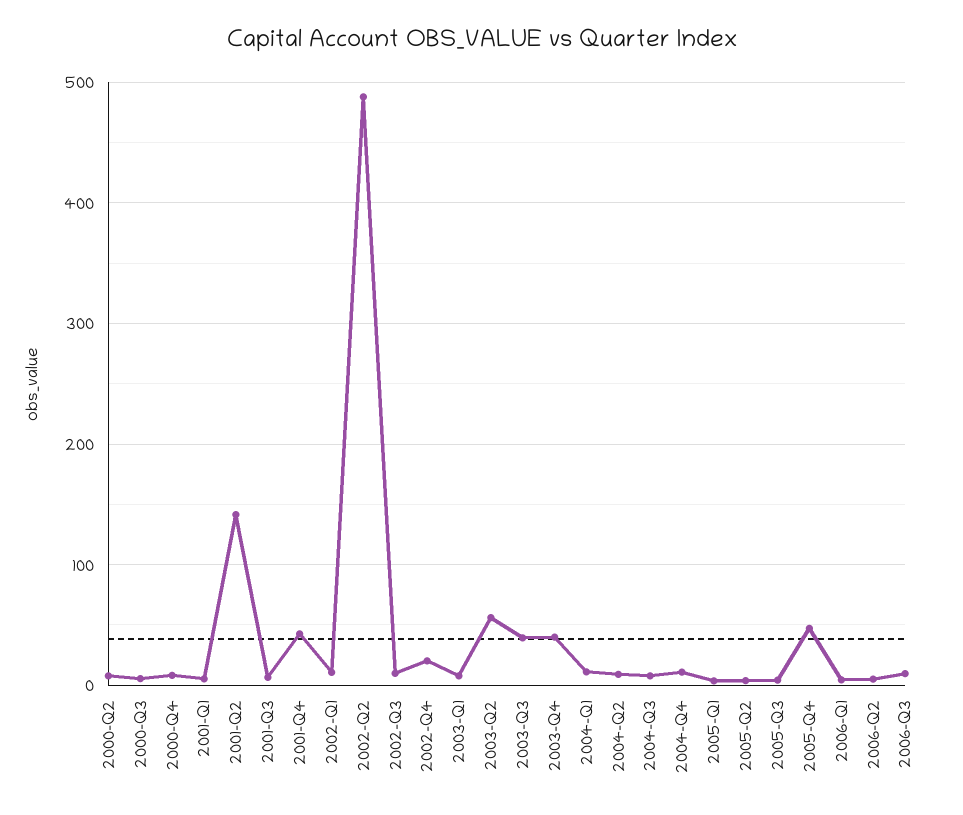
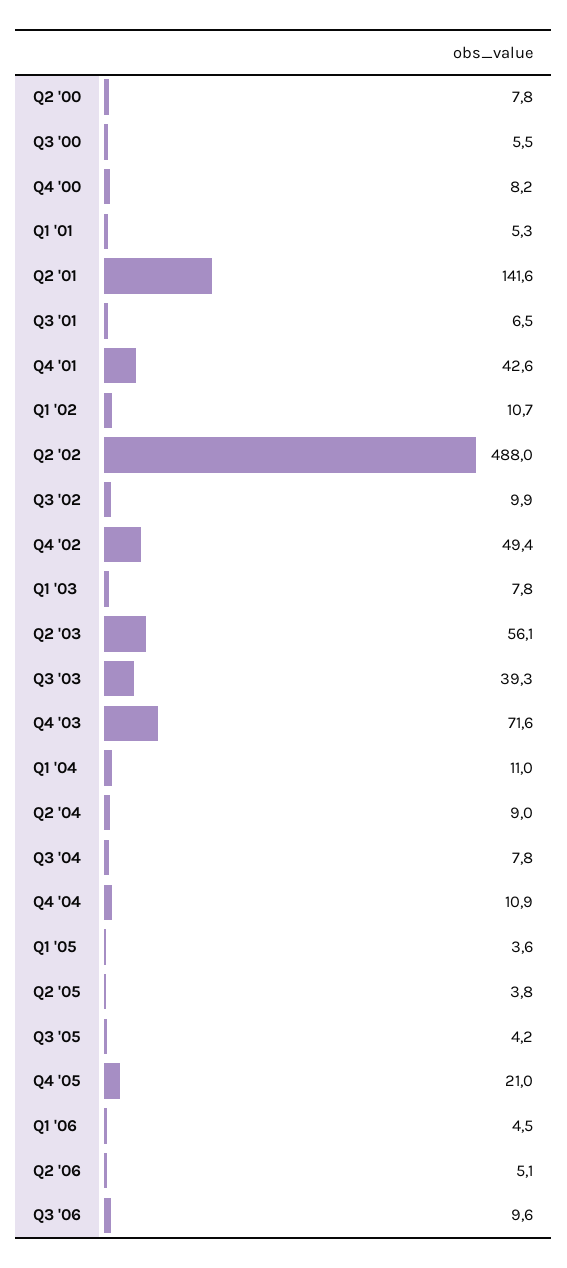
2002-Q4: 20 -> 49.4
2003-Q4: 40 -> 71.6
2005-Q4: 50 -> 21

